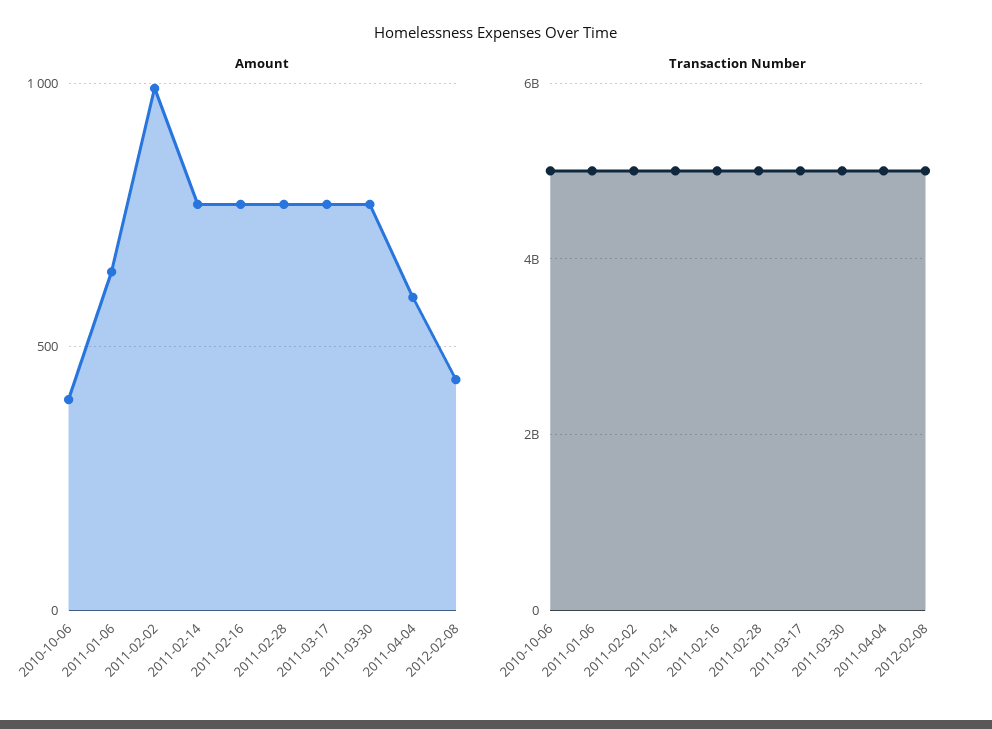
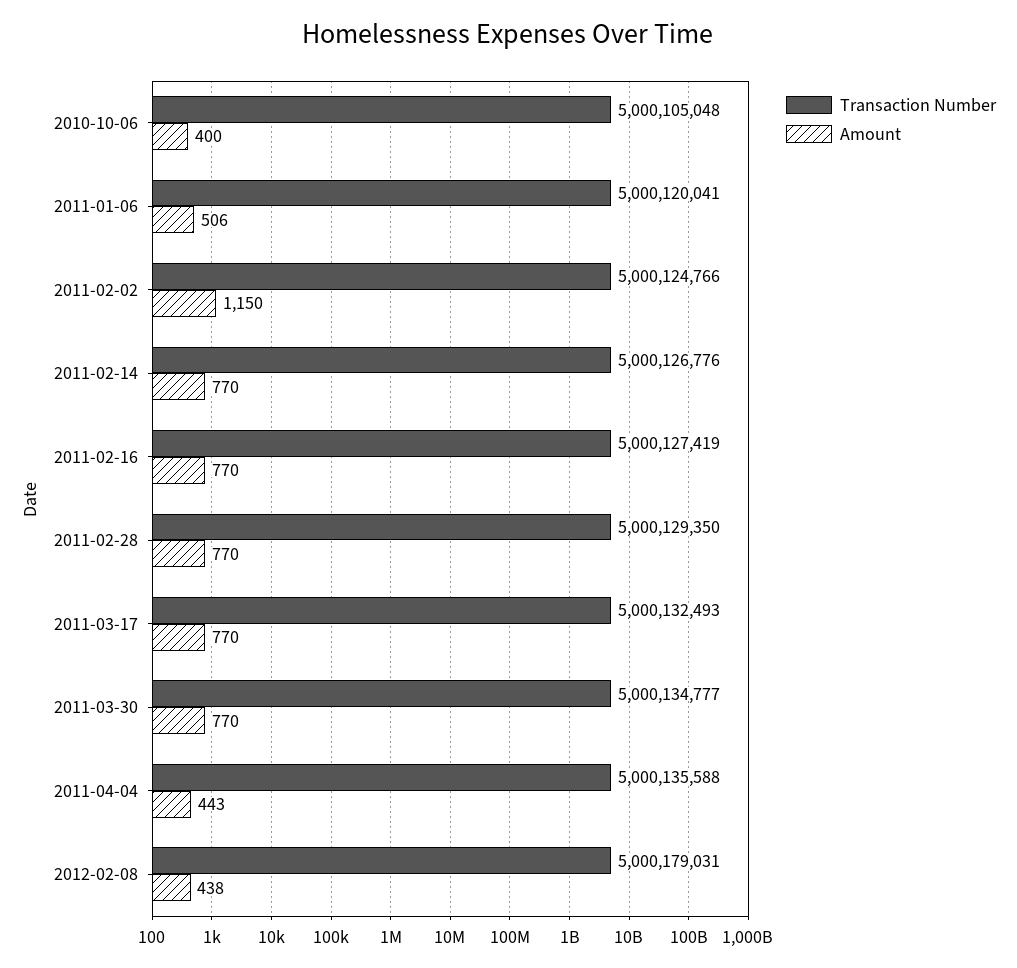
Amount, 2011-01-06: 650 -> 506
Amount, 2011-02-02: 1000 -> 1150
Amount, 2011-04-04: 600 -> 443

